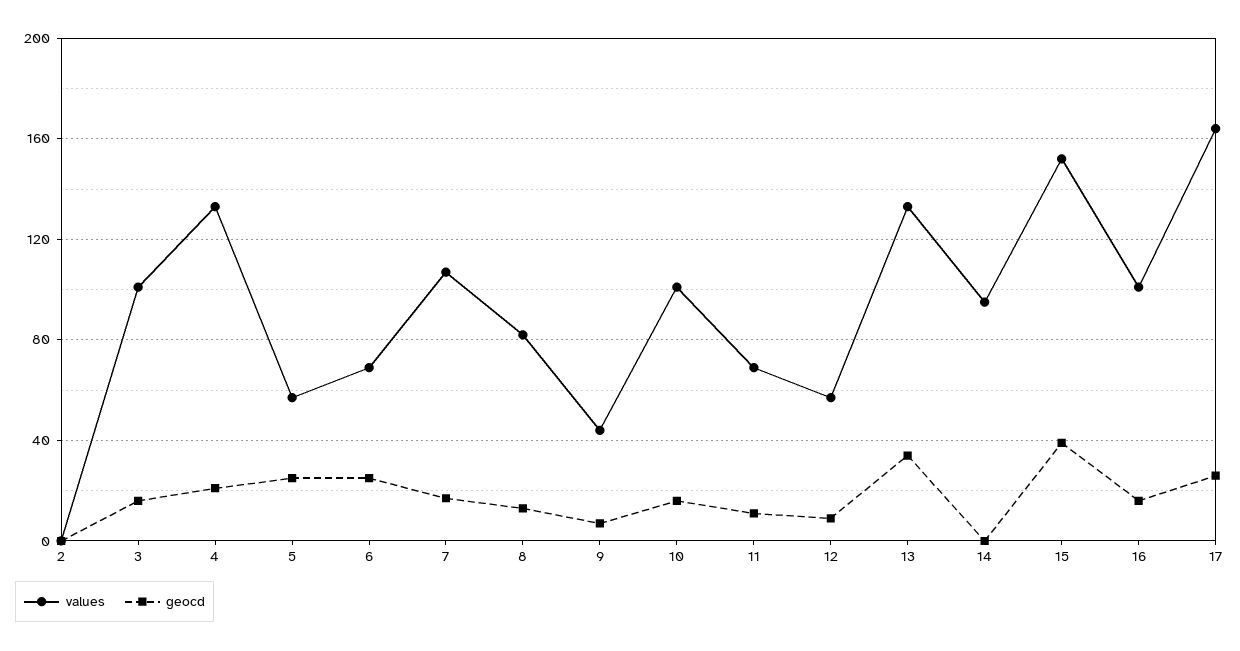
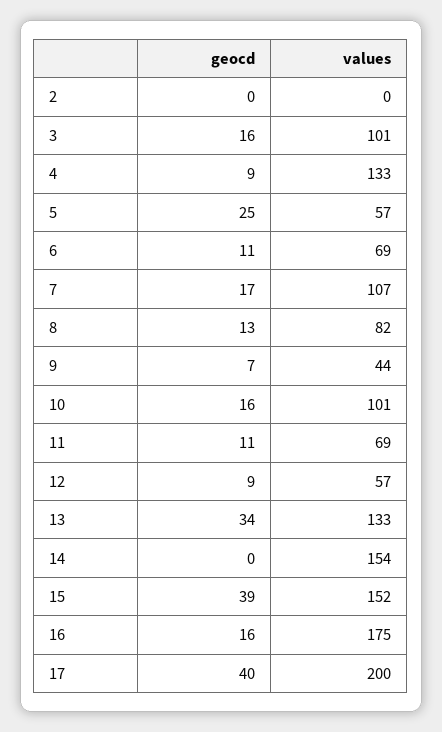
geocd, 4: 20 -> 9
geocd, 6: 25 -> 11
values, 14: 95 -> 154
values, 16: 100 -> 175
values, 17: 165 -> 200
geocd, 17: 25 -> 40

